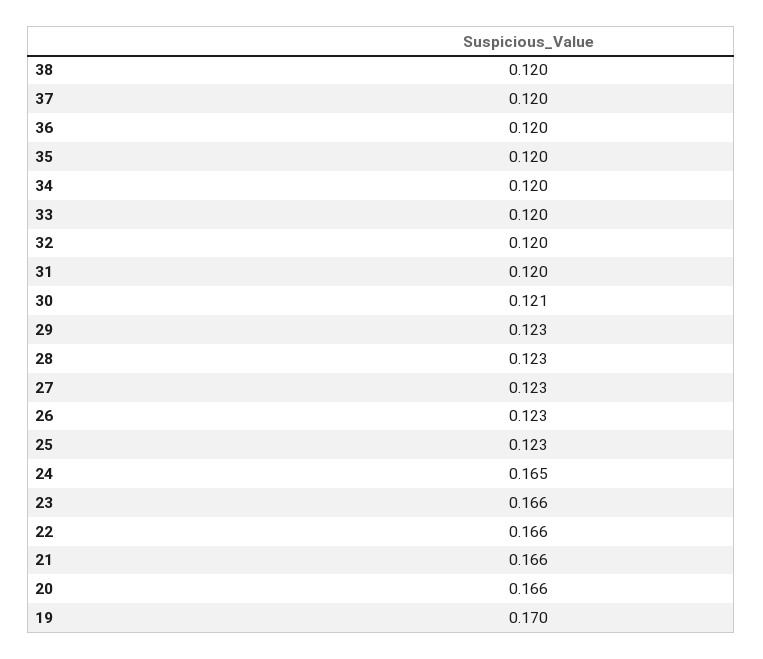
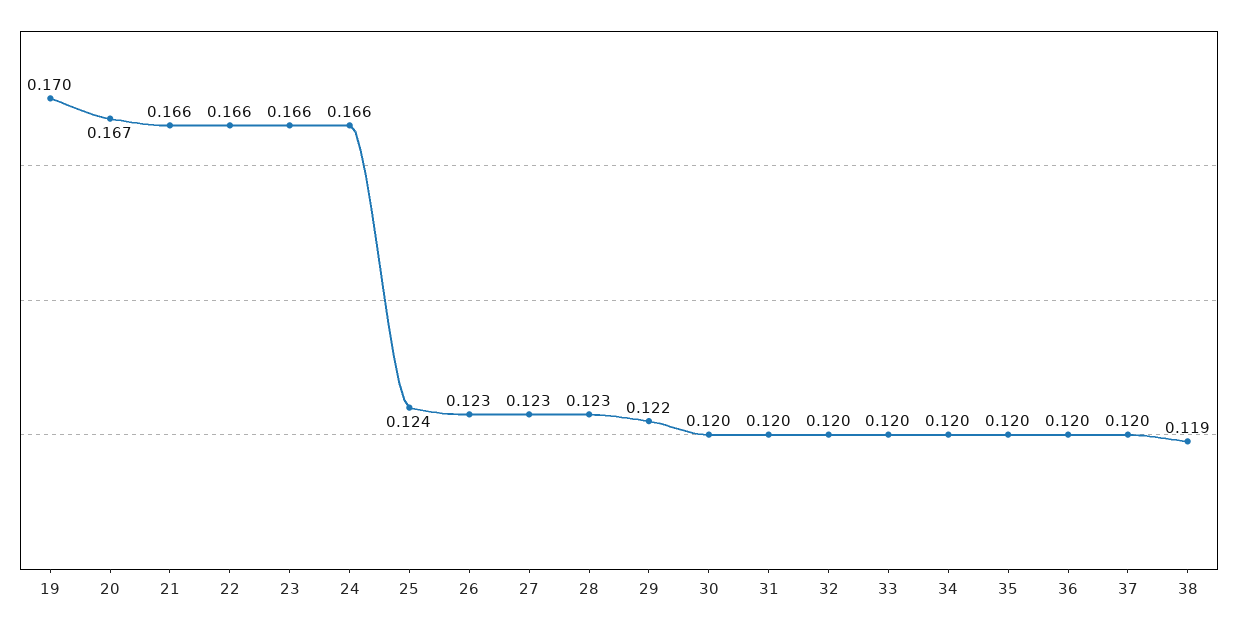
38: 0.12 -> 0.119
30: 0.121 -> 0.12
29: 0.123 -> 0.122
25: 0.123 -> 0.124
24: 0.165 -> 0.166
20: 0.166 -> 0.167

